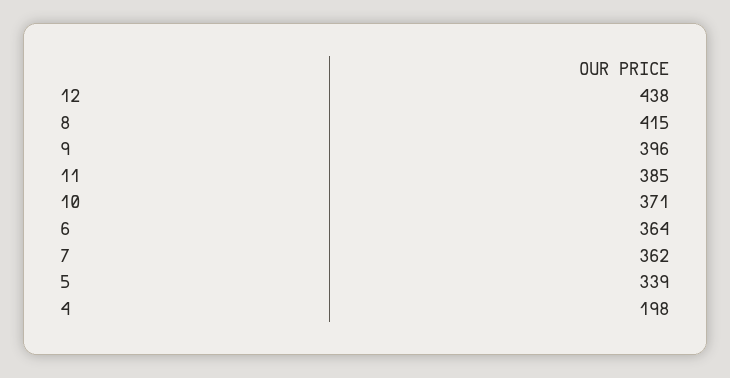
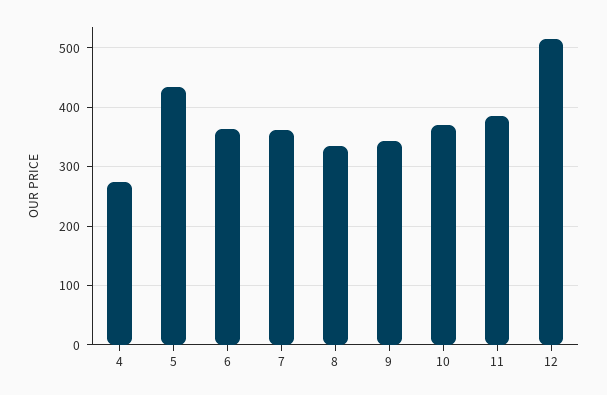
12: 438 -> 520
8: 415 -> 340
9: 396 -> 340
5: 339 -> 440
4: 198 -> 280

